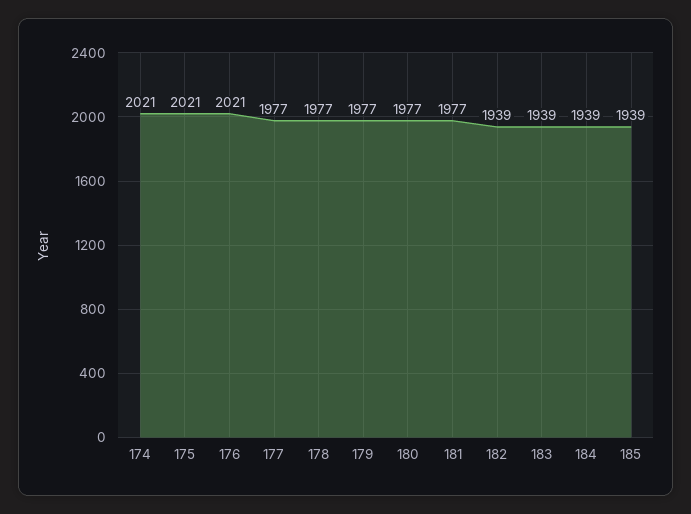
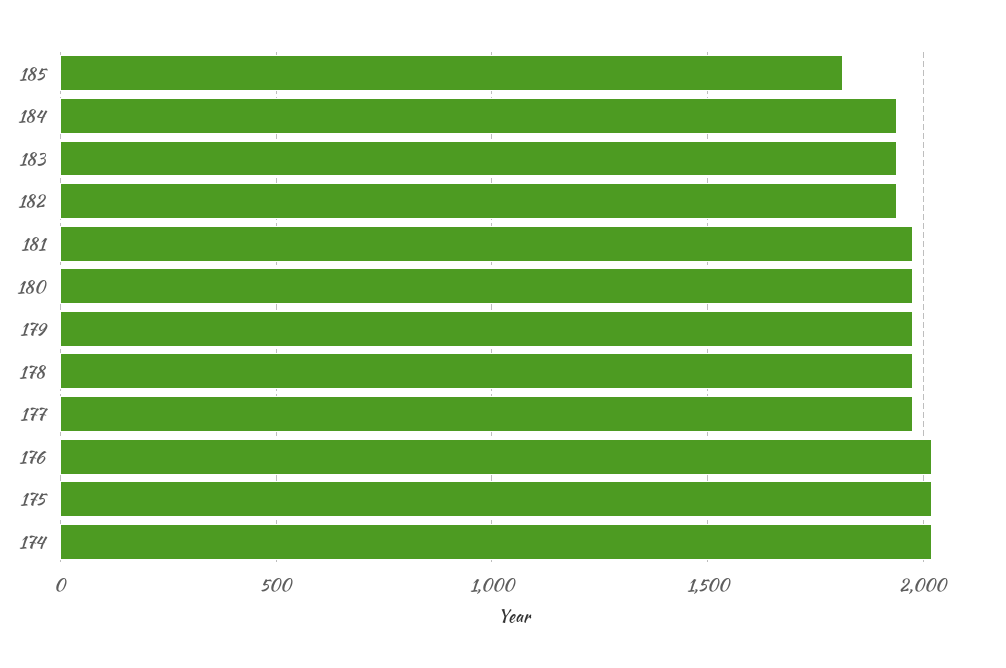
185: 1939 -> 1800

